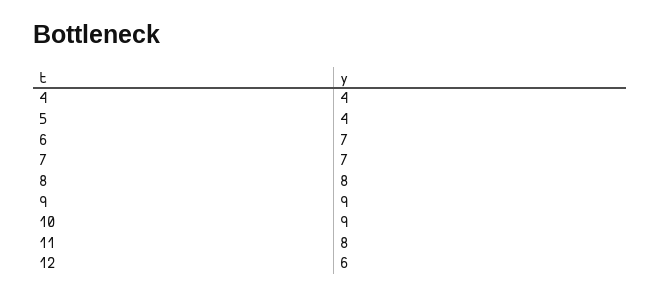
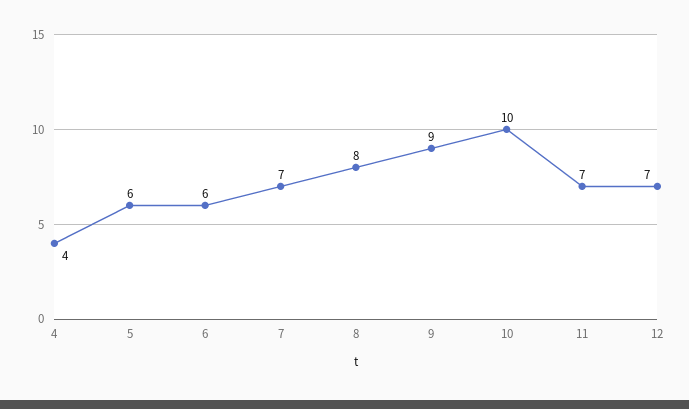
5: 4 -> 6
6: 7 -> 6
10: 9 -> 10
11: 8 -> 7
12: 6 -> 7

